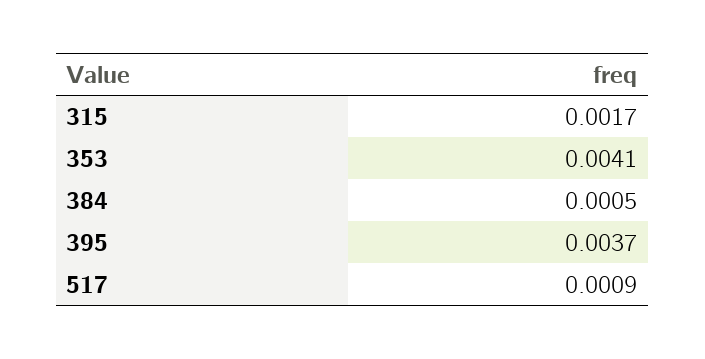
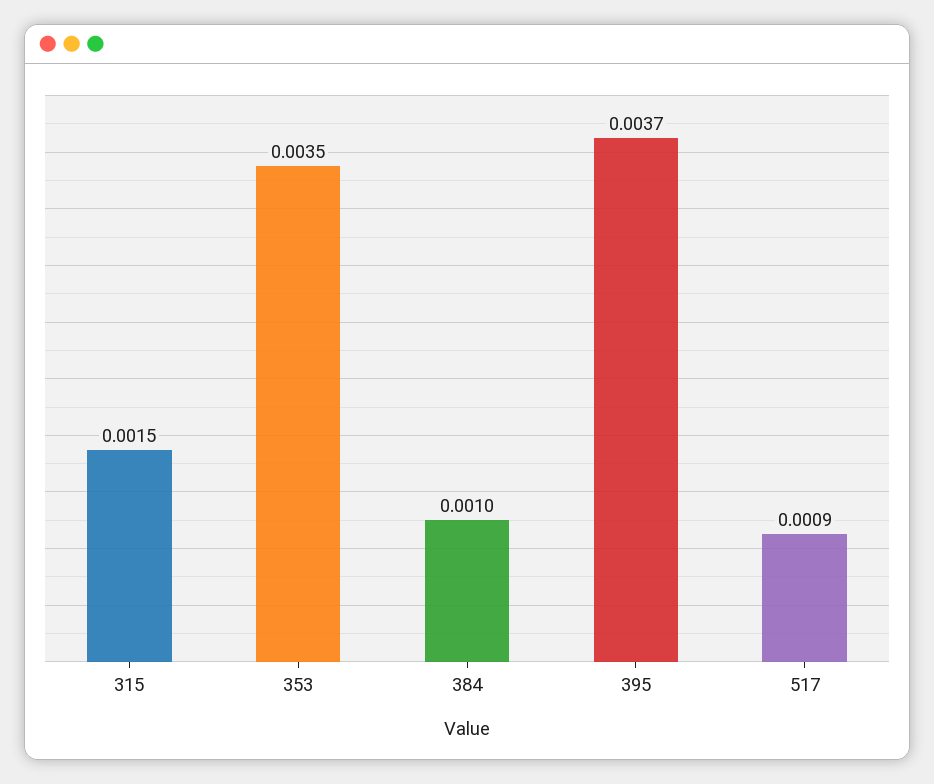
315: 0.0017 -> 0.0015
353: 0.0041 -> 0.0035
384: 0.0005 -> 0.001

